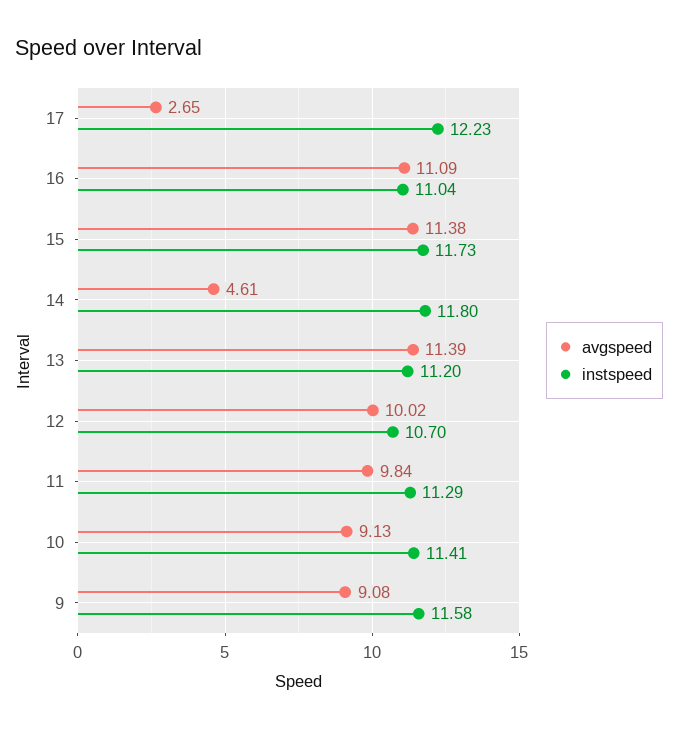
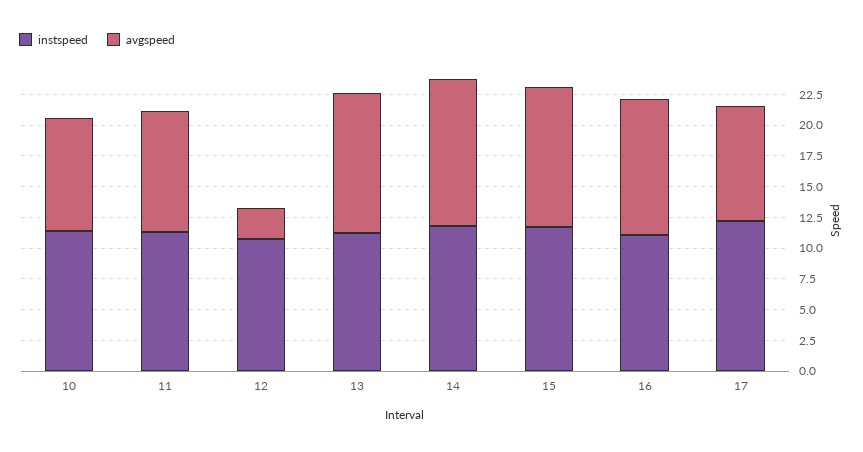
avgspeed, 17: 2.65 -> 10
avgspeed, 14: 4.61 -> 12.5
avgspeed, 12: 10.02 -> 2.5
avgspeed, 9: 9.08 -> none
instspeed, 9: 11.58 -> none

